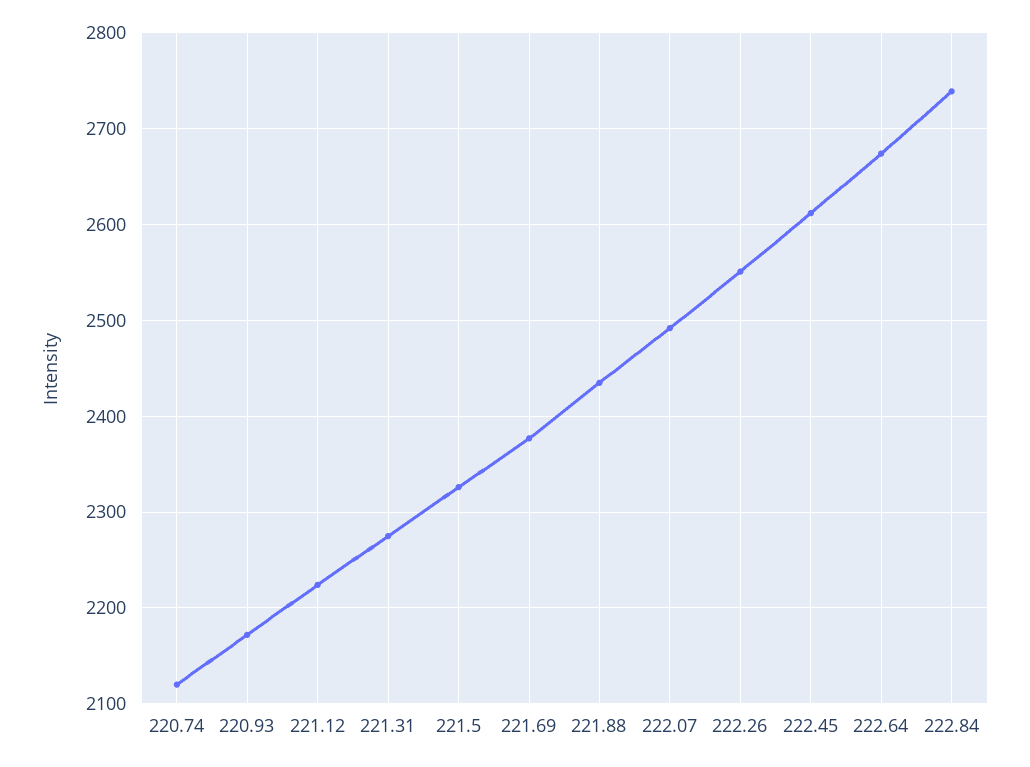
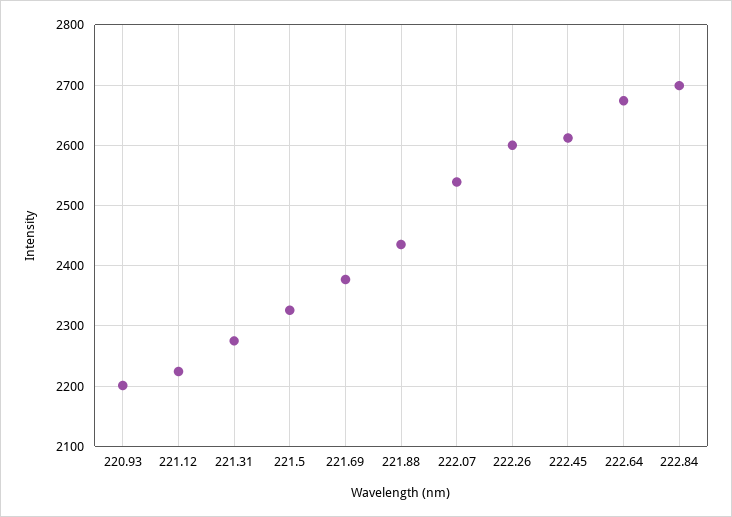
220.74: 2120 -> none
220.93: 2170 -> 2200
222.07: 2490 -> 2540
222.26: 2550 -> 2600
222.84: 2740 -> 2700

